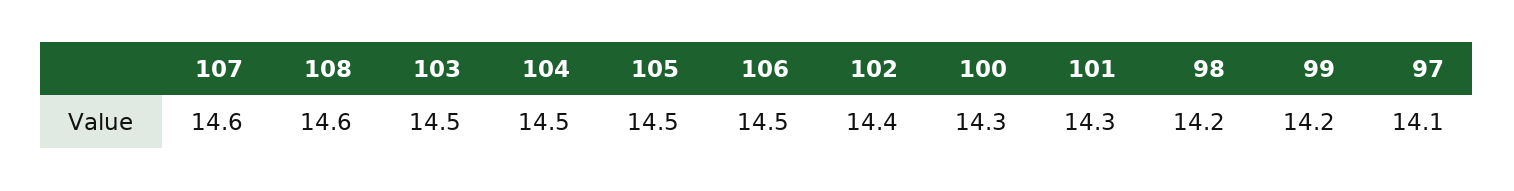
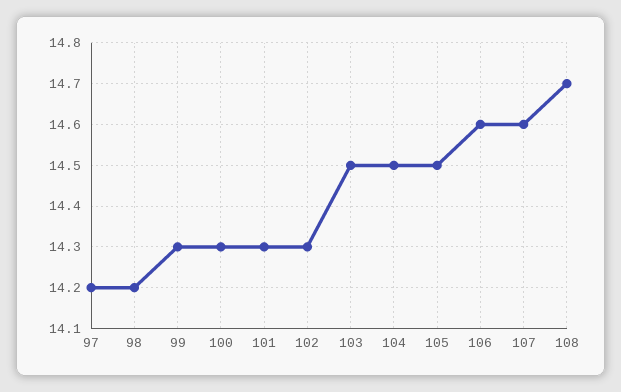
108: 14.6 -> 14.7
106: 14.5 -> 14.6
102: 14.4 -> 14.3
99: 14.2 -> 14.3
97: 14.1 -> 14.2

